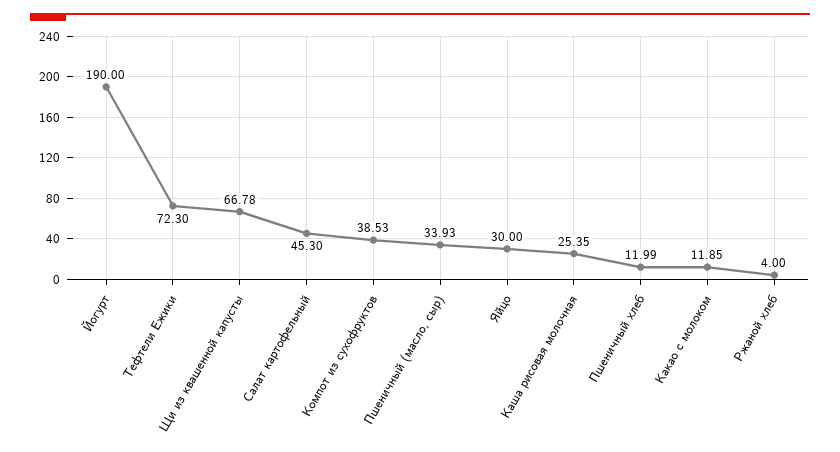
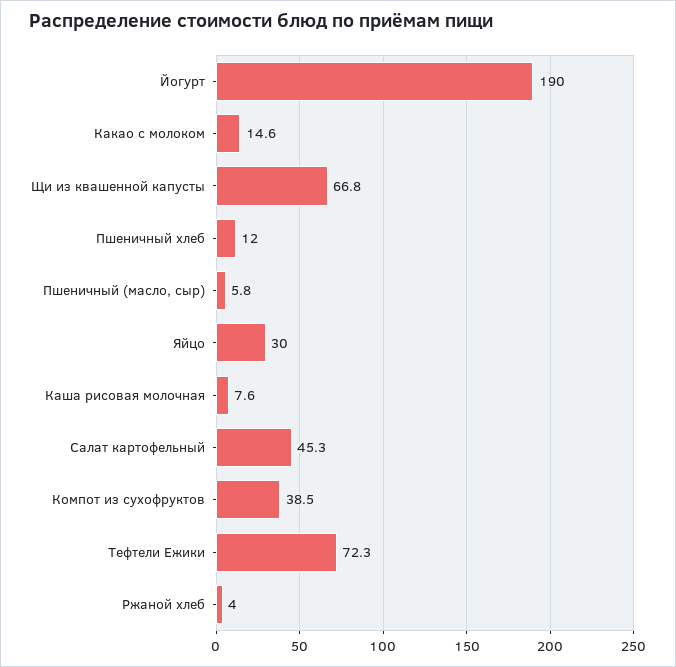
Пшеничный (масло, сыр): 33.93 -> 5.8
Каша рисовая молочная: 25.35 -> 7.6
Какао с молоком: 11.85 -> 14.6

